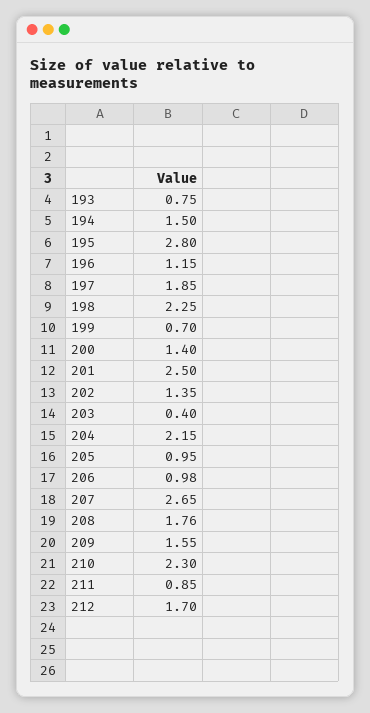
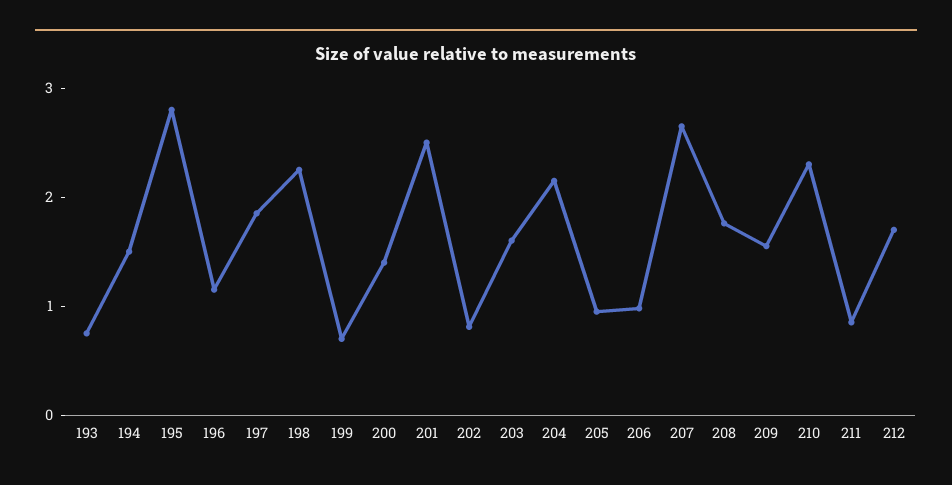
202: 1.35 -> 0.8
203: 0.4 -> 1.6

